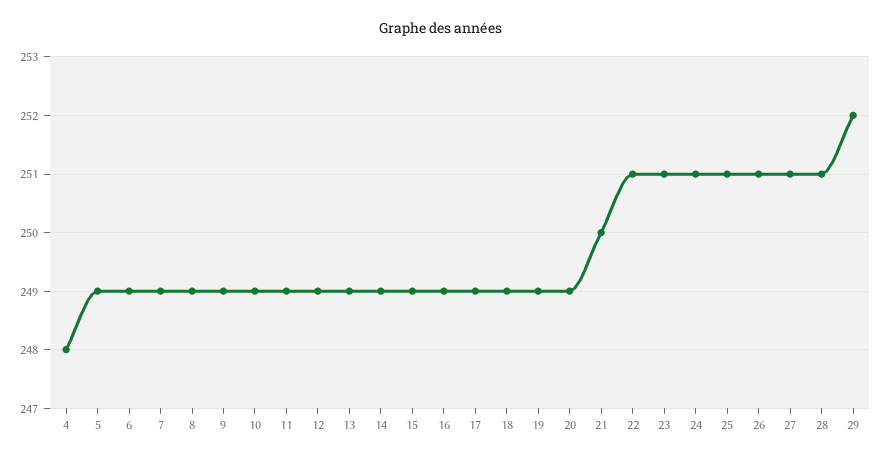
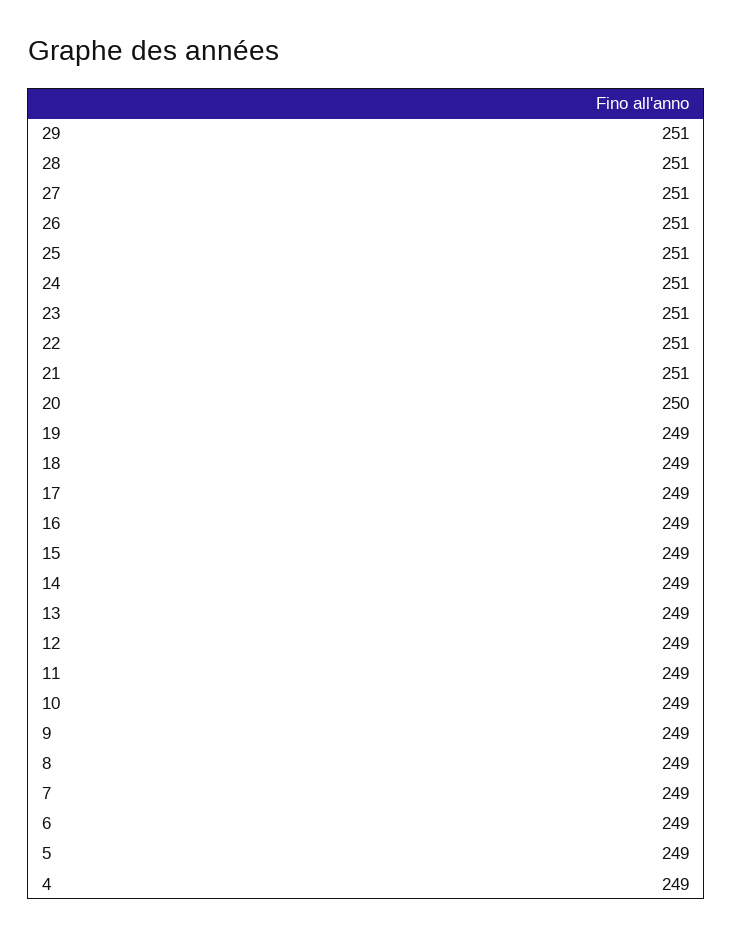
4: 248 -> 249
20: 249 -> 250
21: 250 -> 251
29: 252 -> 251

